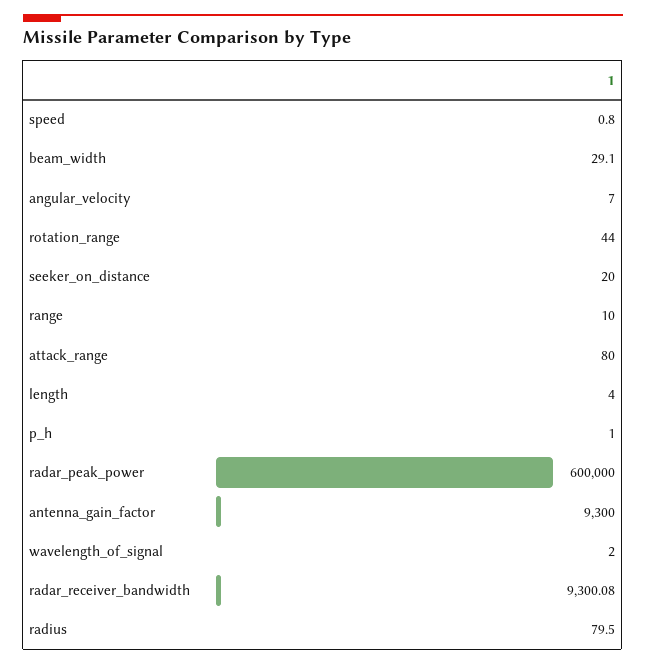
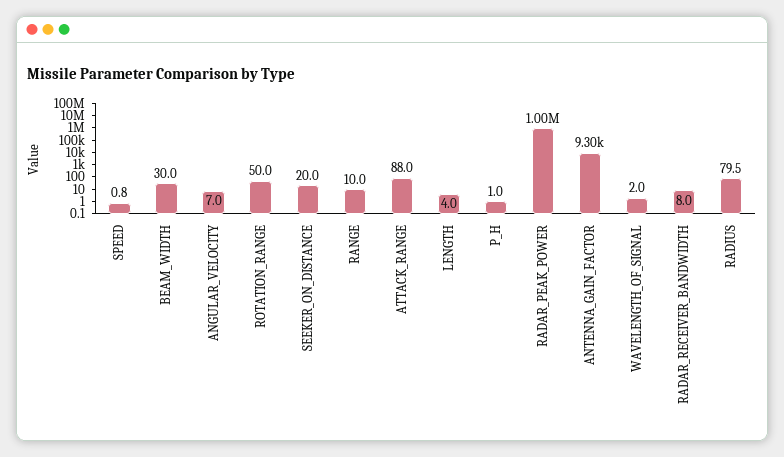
beam_width: 29.1 -> 30
rotation_range: 44 -> 50
attack_range: 80 -> 88
radar_peak_power: 600000 -> 1000000
radar_receiver_bandwidth: 9300.08 -> 8

